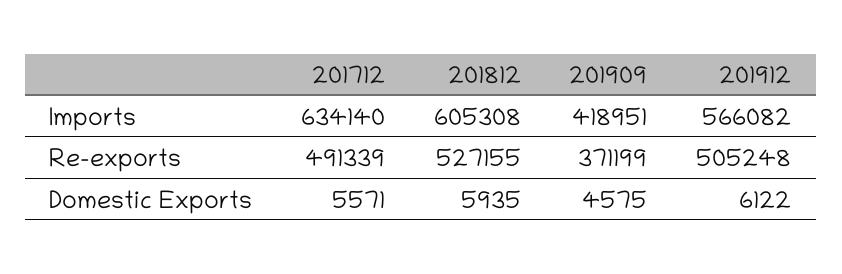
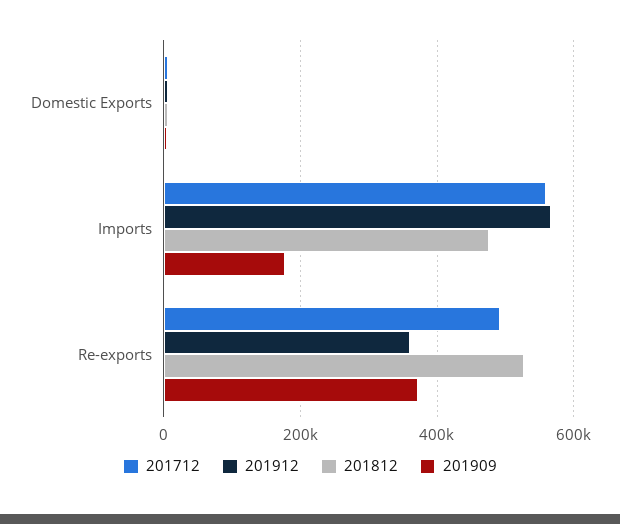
201712, Imports: 634140 -> 560000
201812, Imports: 605308 -> 480000
201909, Imports: 418951 -> 180000
201912, Re-exports: 505248 -> 360000

